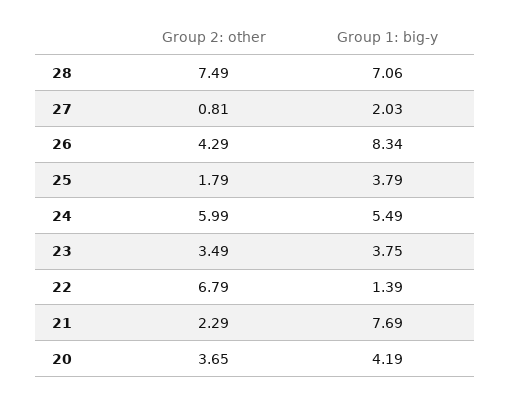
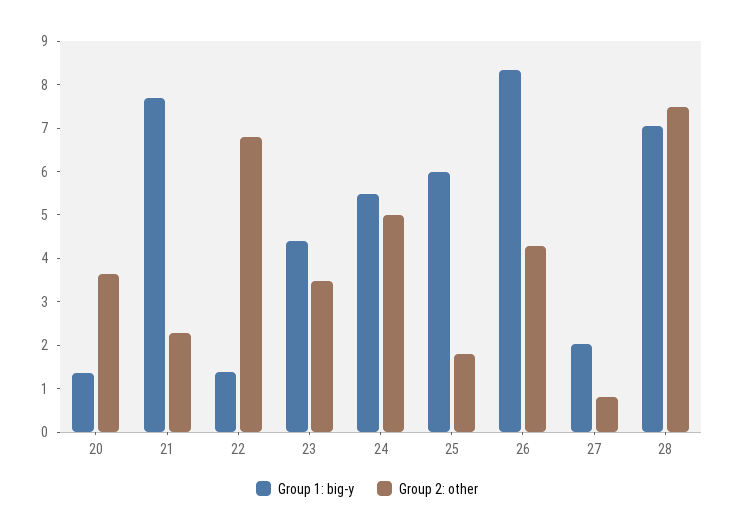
Group 1: big-y, 25: 3.79 -> 6
Group 2: other, 24: 5.99 -> 5
Group 1: big-y, 23: 3.75 -> 4.4
Group 1: big-y, 20: 4.19 -> 1.4

